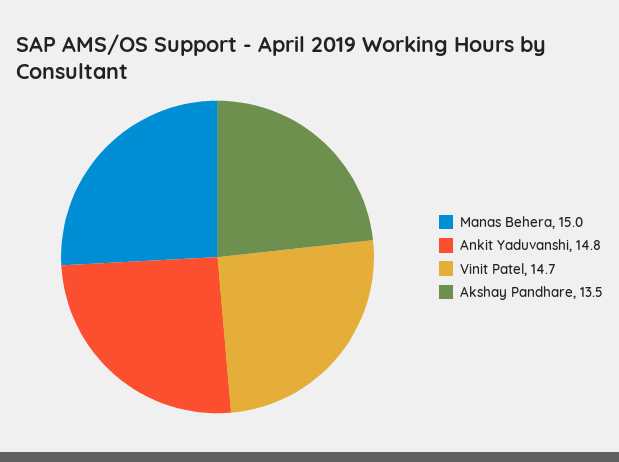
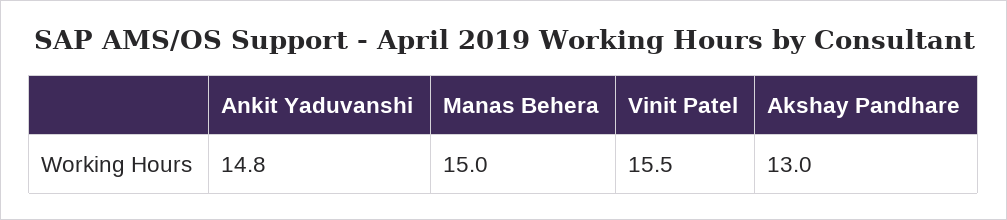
Vinit Patel: 14.7 -> 15.5
Akshay Pandhare: 13.5 -> 13

